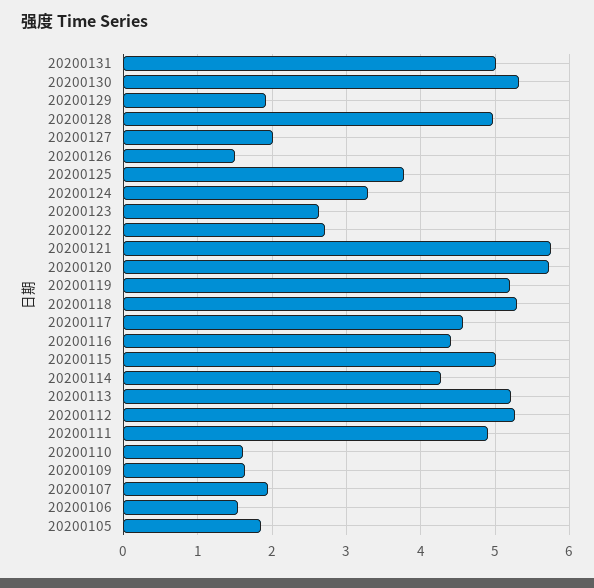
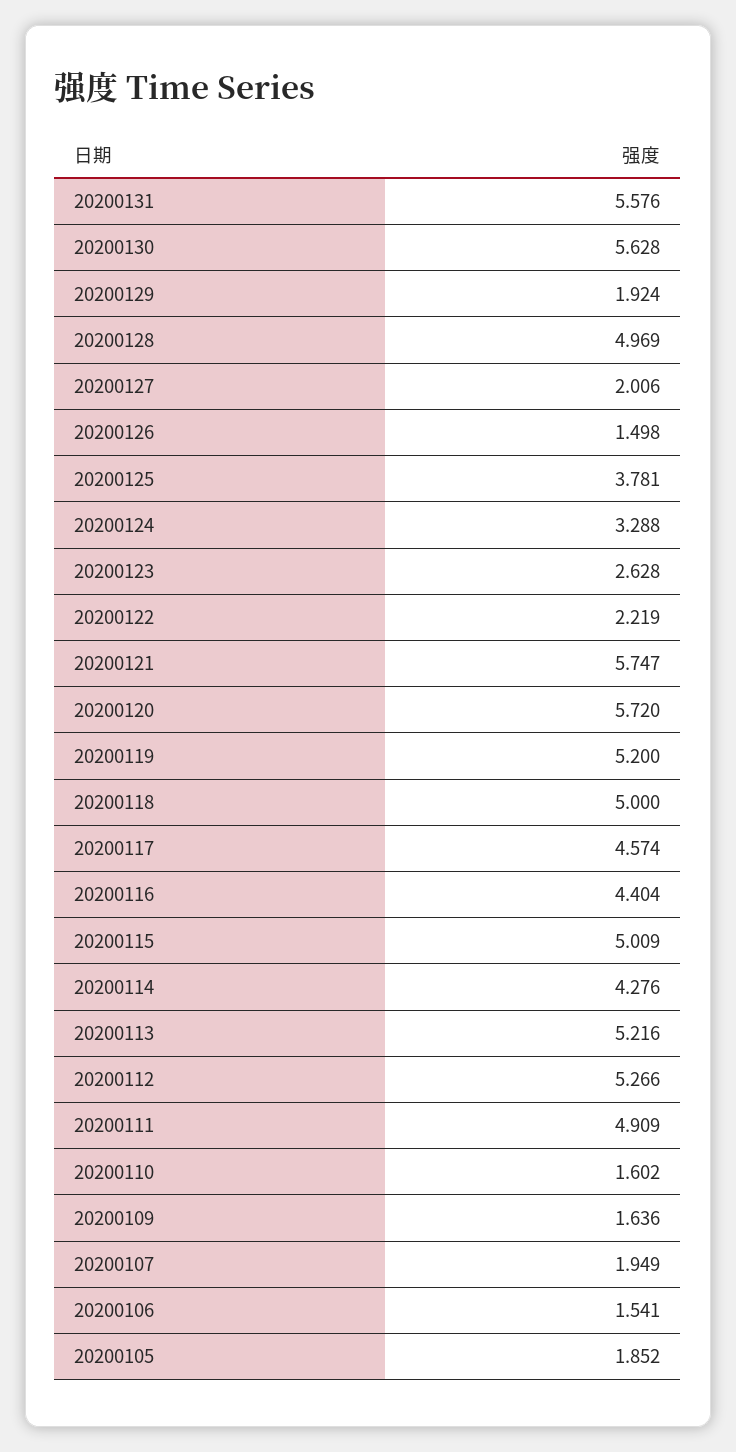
20200131: 5 -> 5.576
20200130: 5.3 -> 5.628
20200122: 2.7 -> 2.219
20200118: 5.3 -> 5

